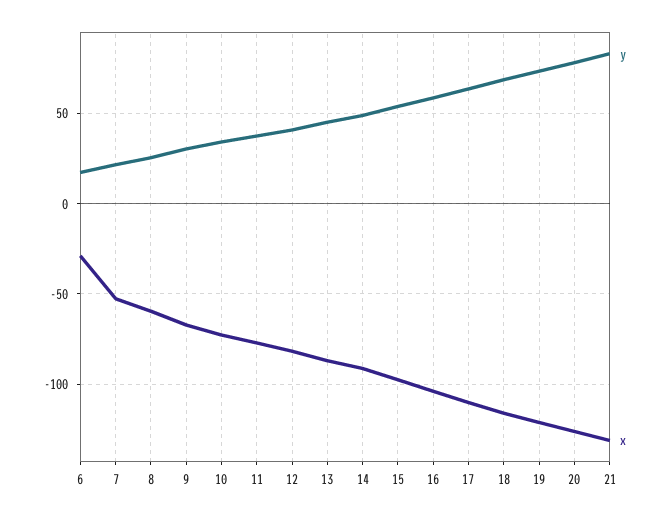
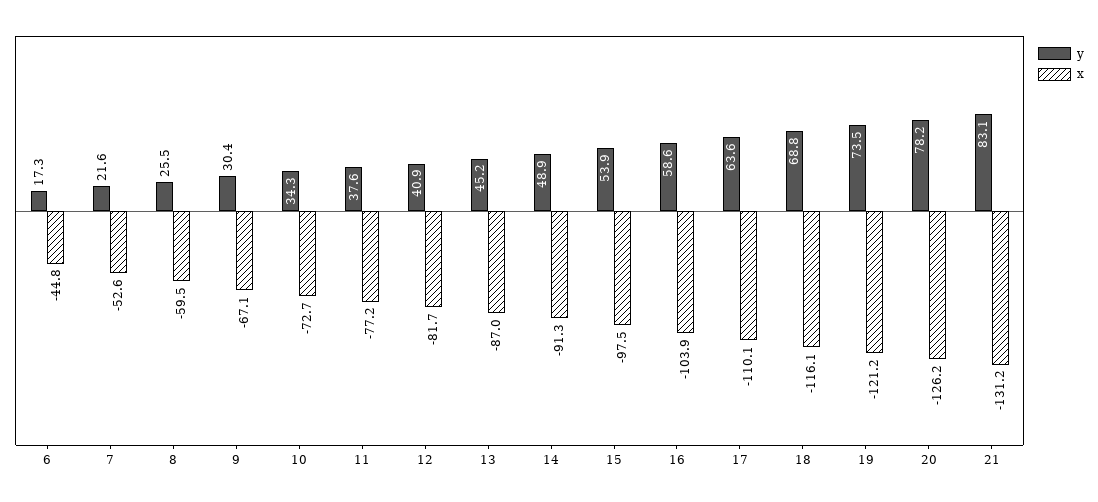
x, 6: -30 -> -44.8

